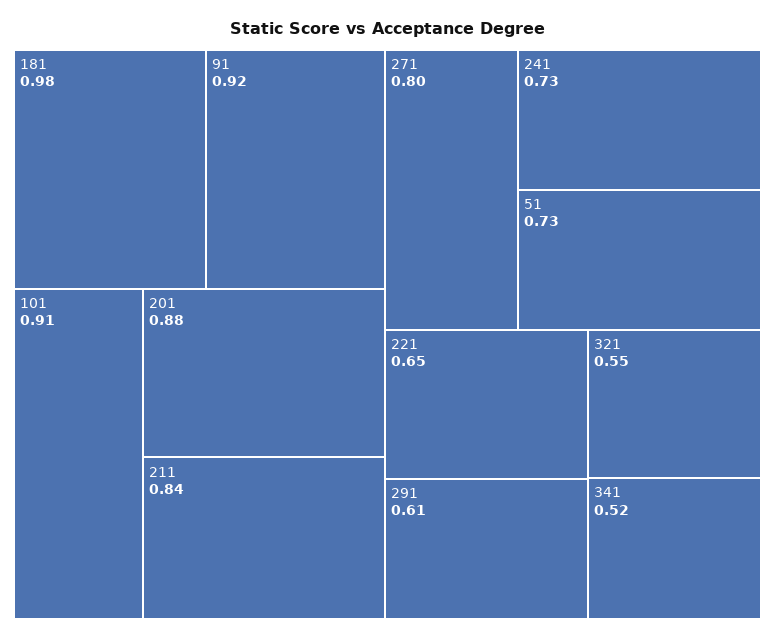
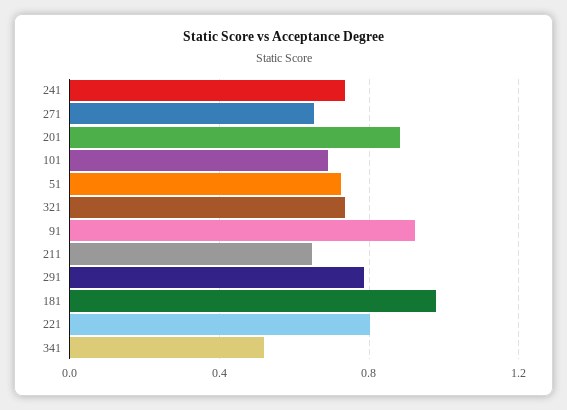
101: 0.91 -> 0.7
211: 0.84 -> 0.65
271: 0.8 -> 0.65
221: 0.65 -> 0.8
291: 0.61 -> 0.8
321: 0.55 -> 0.75

